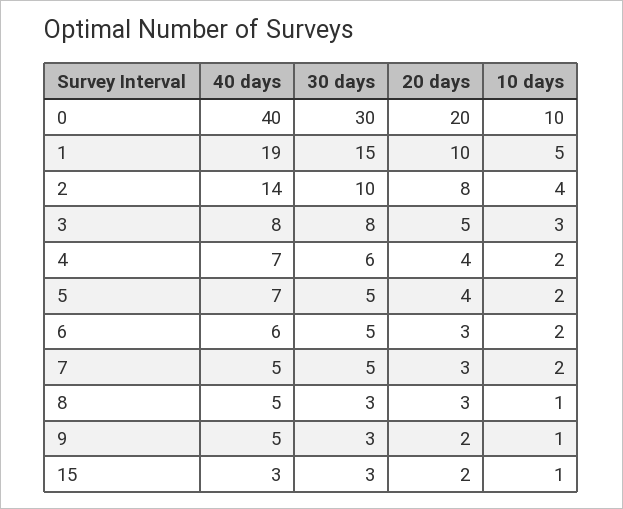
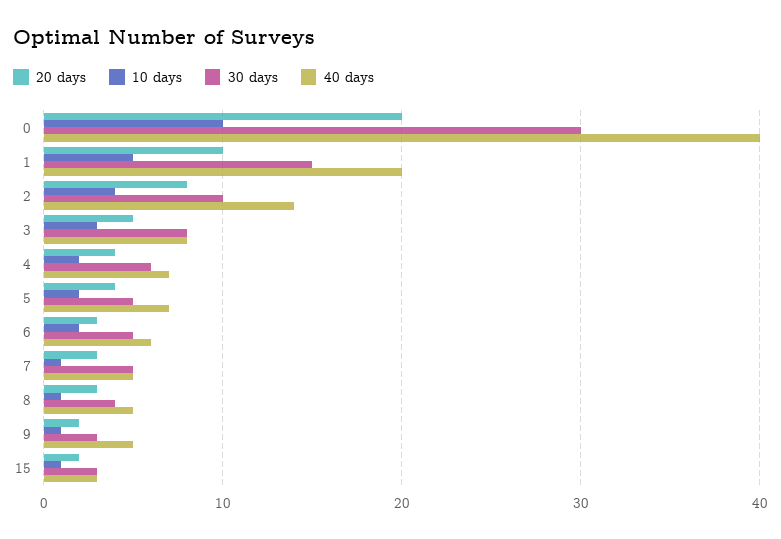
40 days, 1: 19 -> 20
10 days, 7: 2 -> 1
30 days, 8: 3 -> 4

